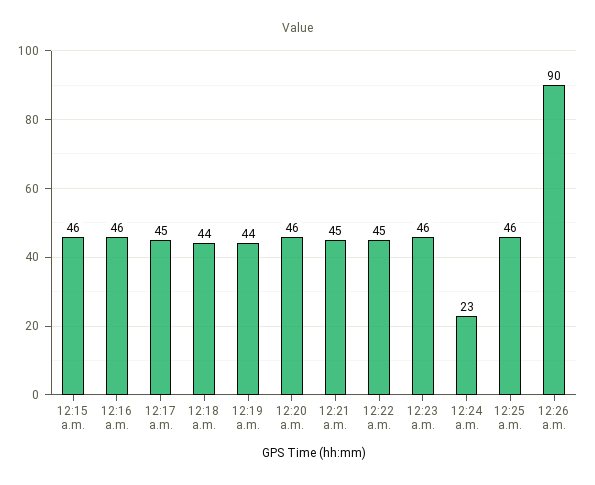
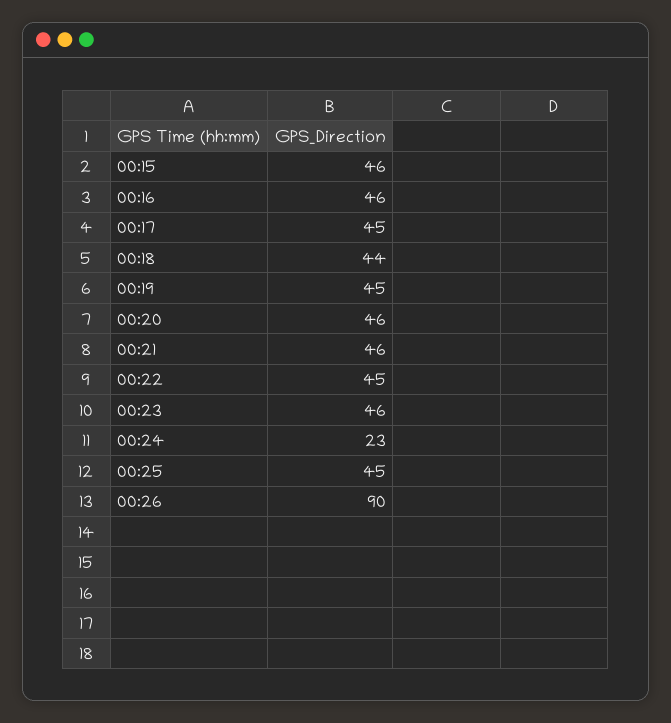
12:19 a.m.: 44 -> 45
12:21 a.m.: 45 -> 46
12:25 a.m.: 46 -> 45

